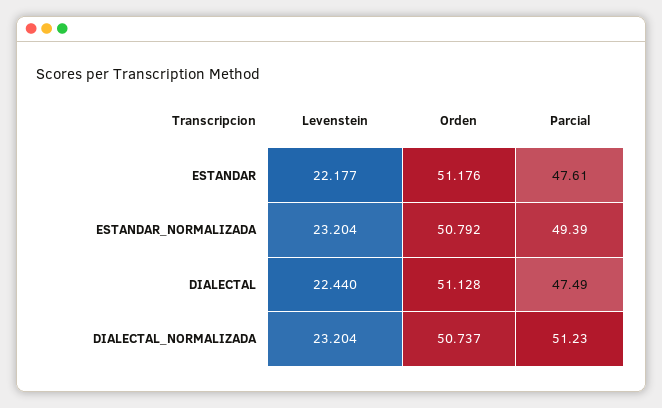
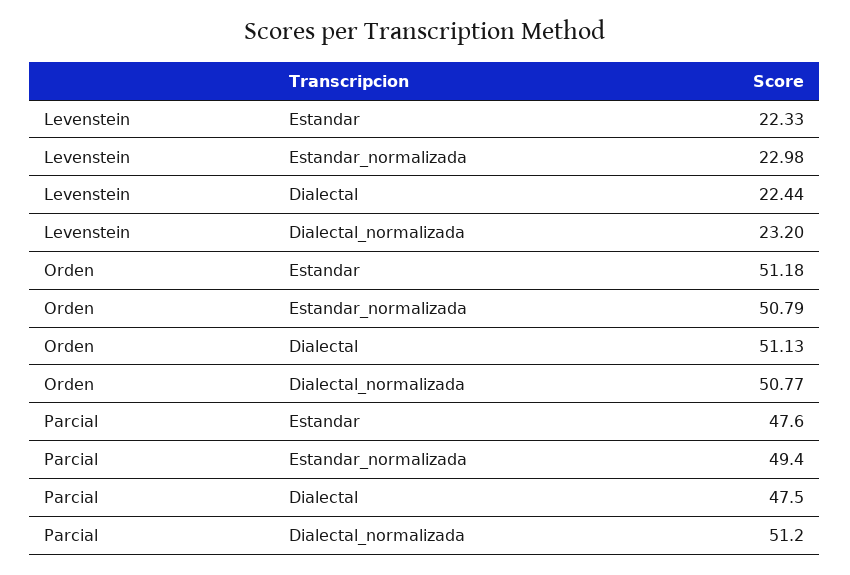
Levenstein, ESTANDAR: 22.177 -> 22.33
Levenstein, ESTANDAR_NORMALIZADA: 23.204 -> 22.98
Orden, DIALECTAL_NORMALIZADA: 50.737 -> 50.77

